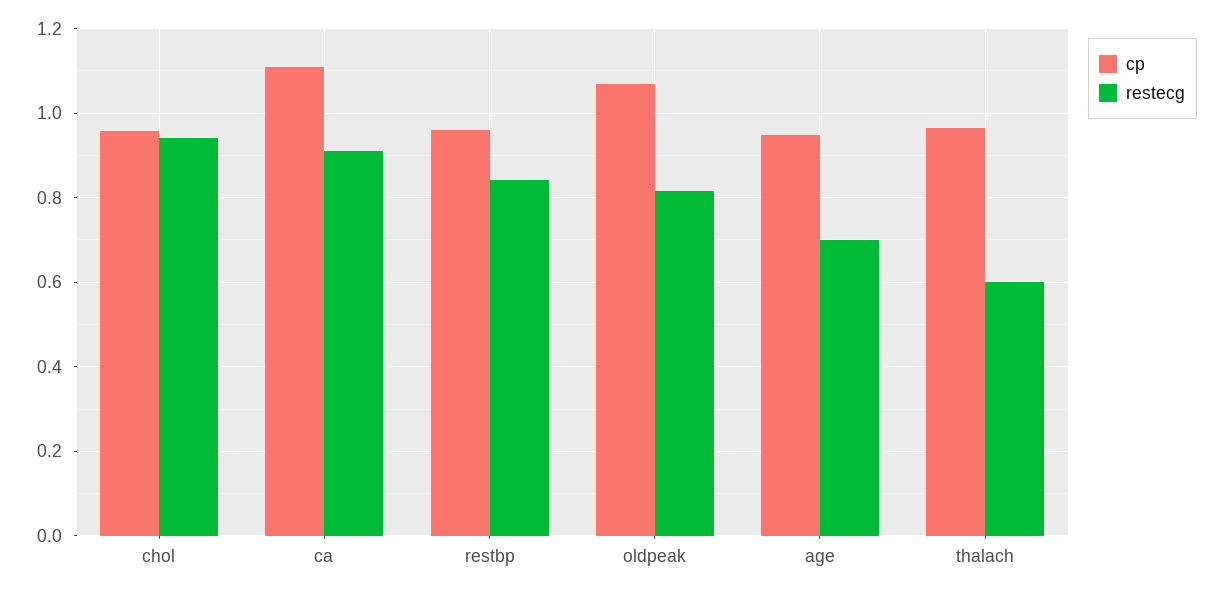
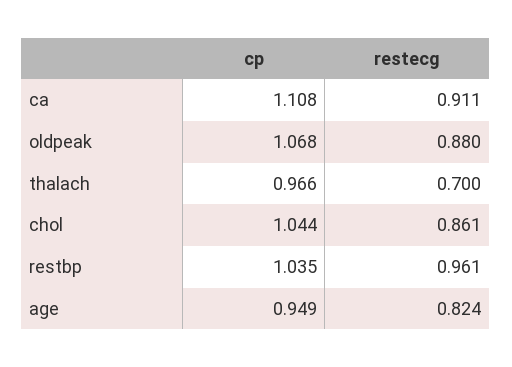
cp, chol: 0.96 -> 1.044
restecg, chol: 0.94 -> 0.861
cp, restbp: 0.96 -> 1.035
restecg, restbp: 0.84 -> 0.961
restecg, oldpeak: 0.82 -> 0.88
restecg, age: 0.7 -> 0.824
restecg, thalach: 0.6 -> 0.7

